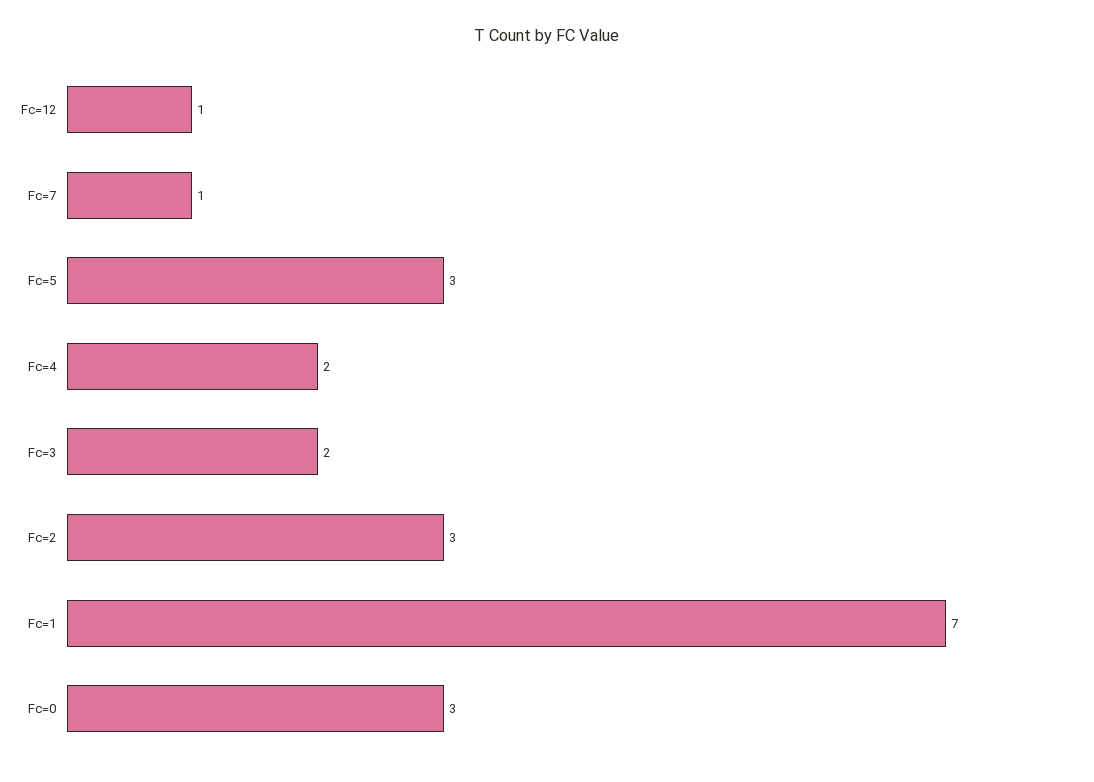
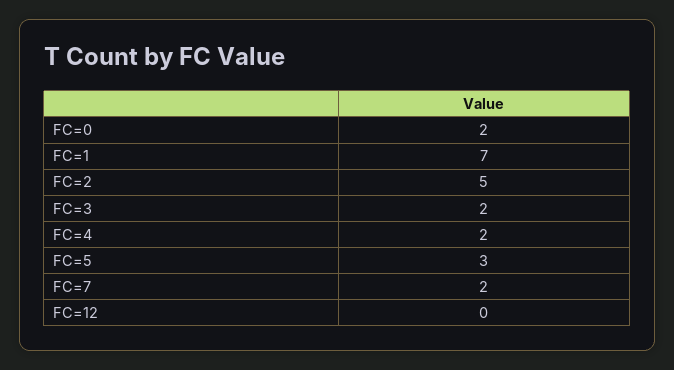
Fc=12: 1 -> 0
Fc=7: 1 -> 2
Fc=2: 3 -> 5
Fc=0: 3 -> 2

